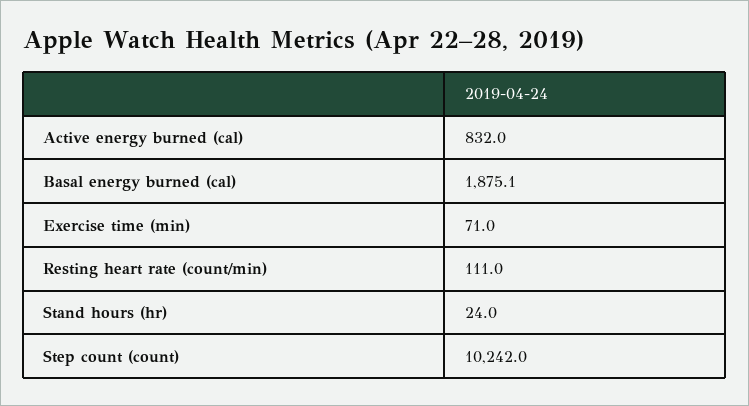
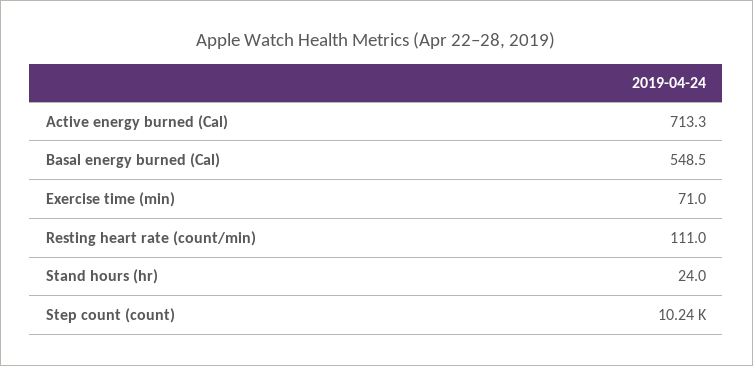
Active energy burned (cal): 832 -> 713.3
Basal energy burned (cal): 1875.1 -> 548.5

